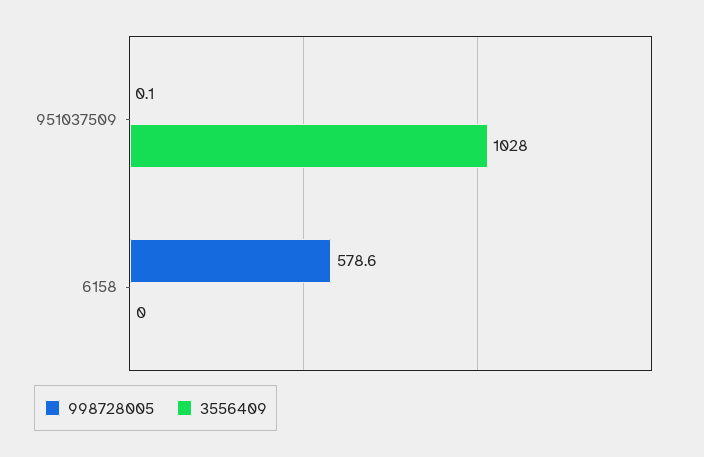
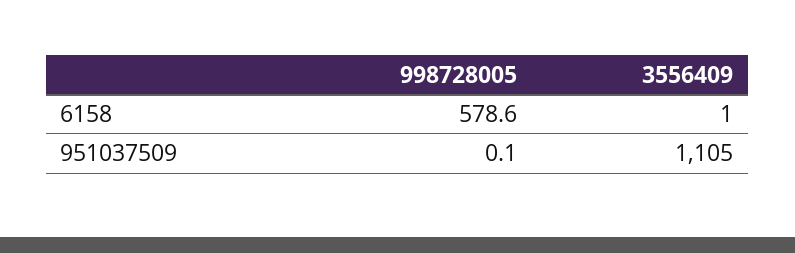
3556409, 951037509: 1028 -> 1105
3556409, 6158: 0 -> 1

